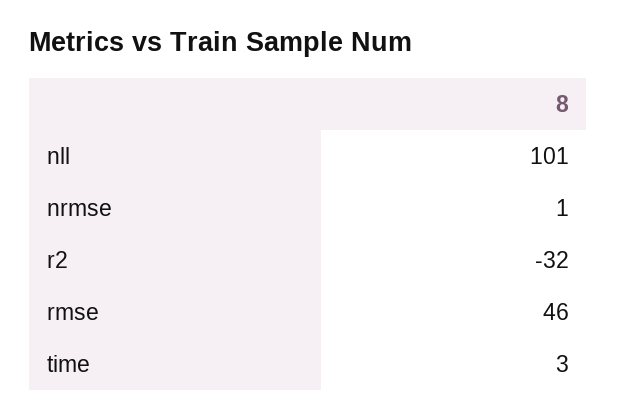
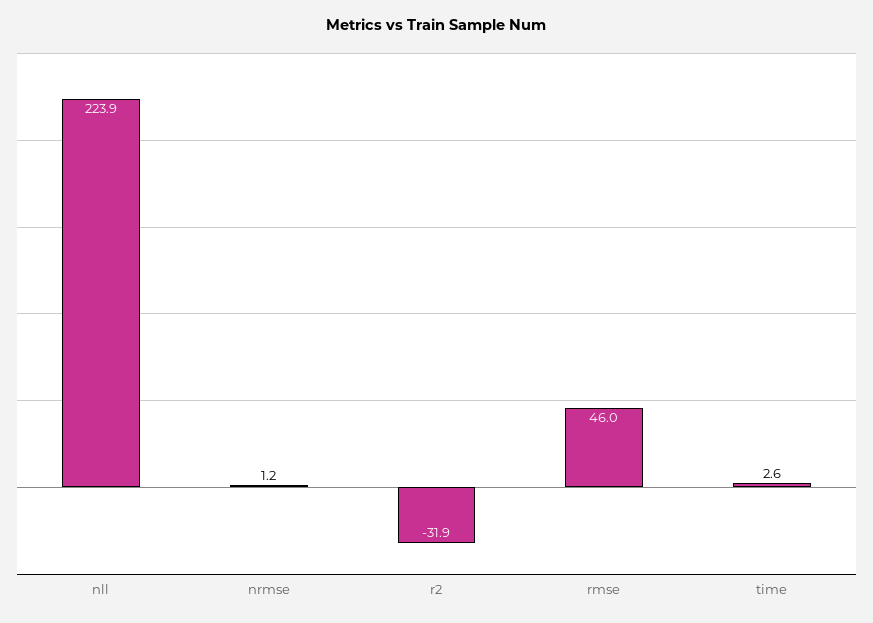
nll: 101 -> 223.9

